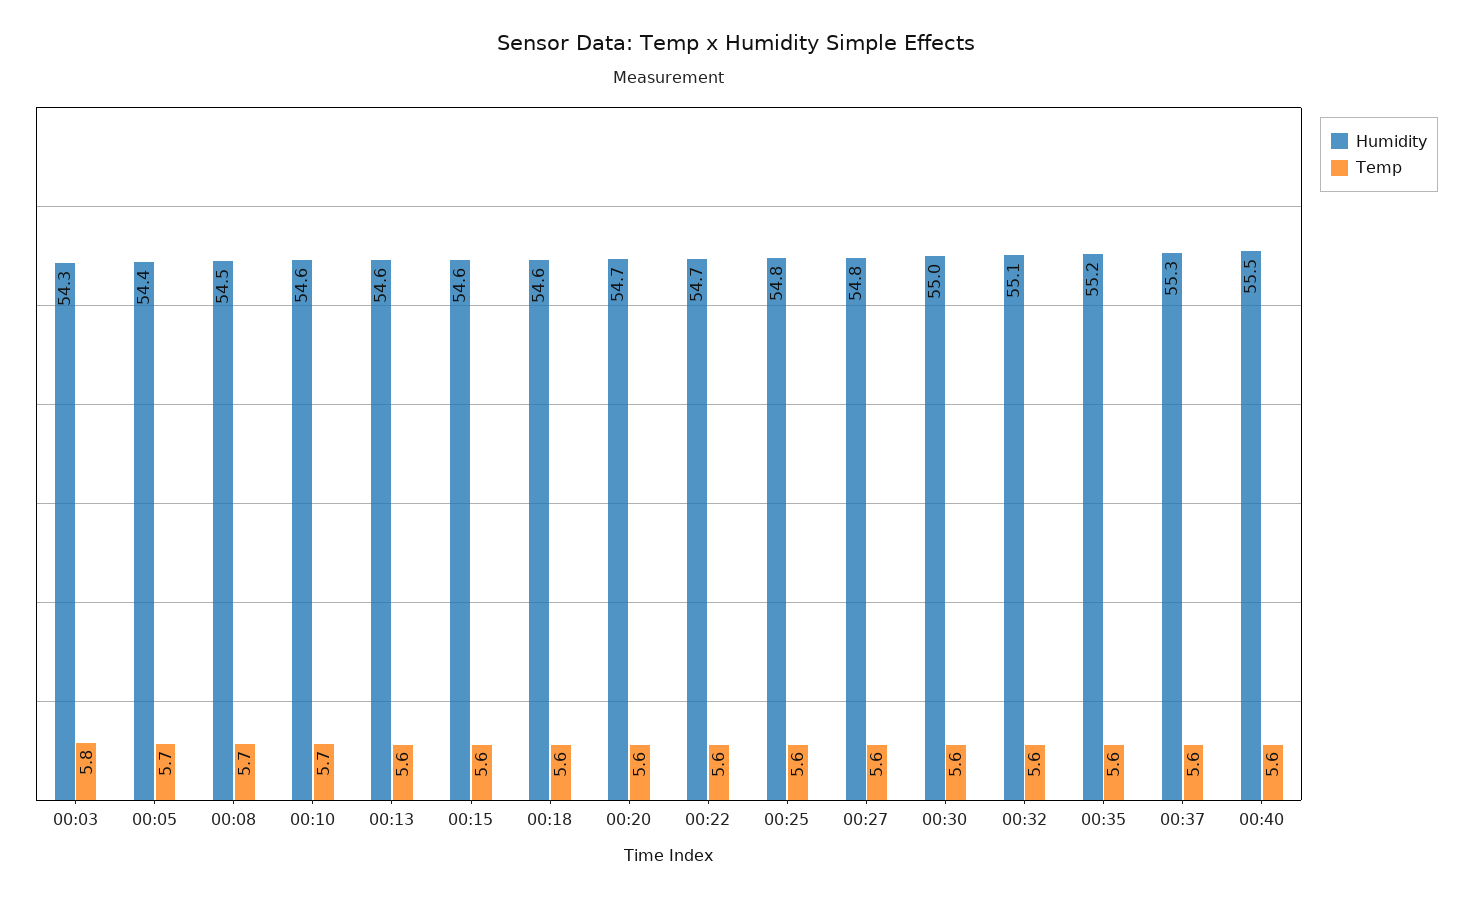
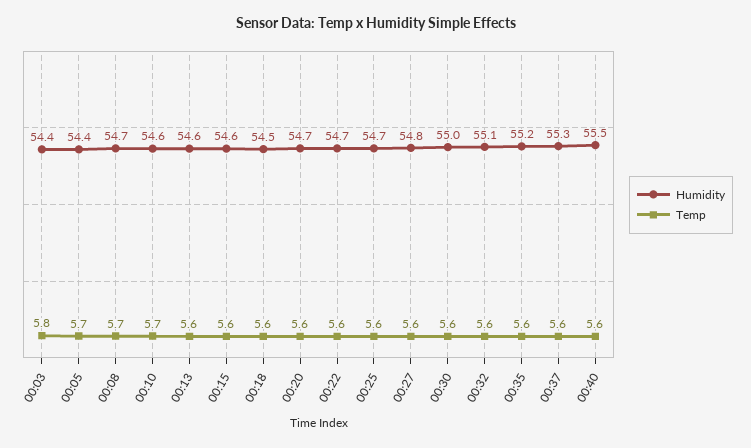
Humidity, 00:03: 54.3 -> 54.4
Humidity, 00:08: 54.5 -> 54.7
Humidity, 00:18: 54.6 -> 54.5
Humidity, 00:25: 54.8 -> 54.7

